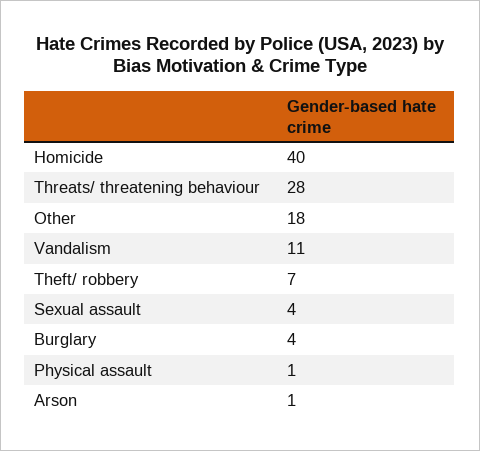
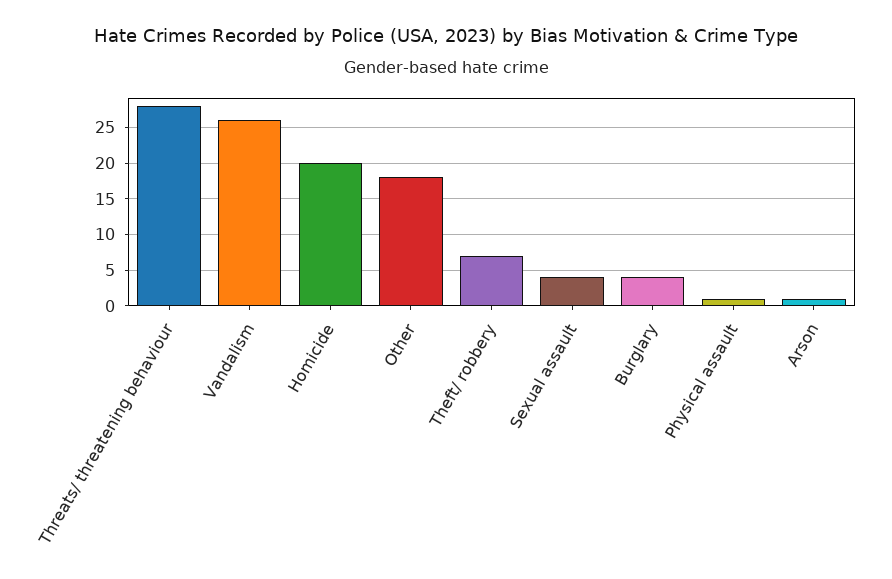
Homicide: 40 -> 20
Vandalism: 11 -> 26

